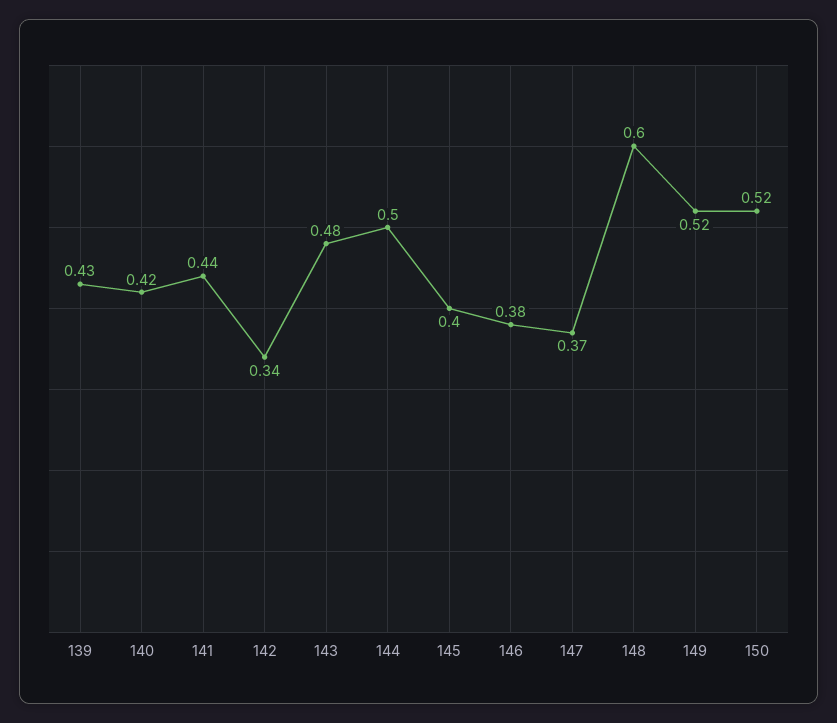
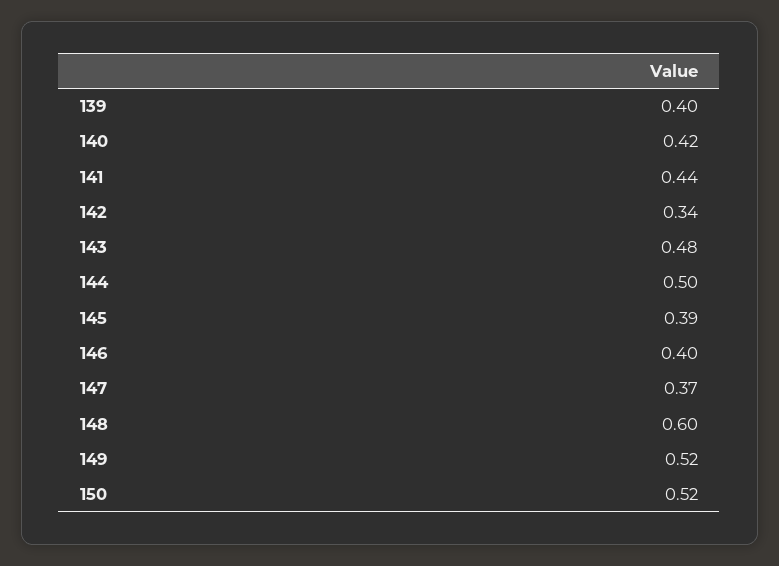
139: 0.43 -> 0.4
145: 0.4 -> 0.39
146: 0.38 -> 0.4

